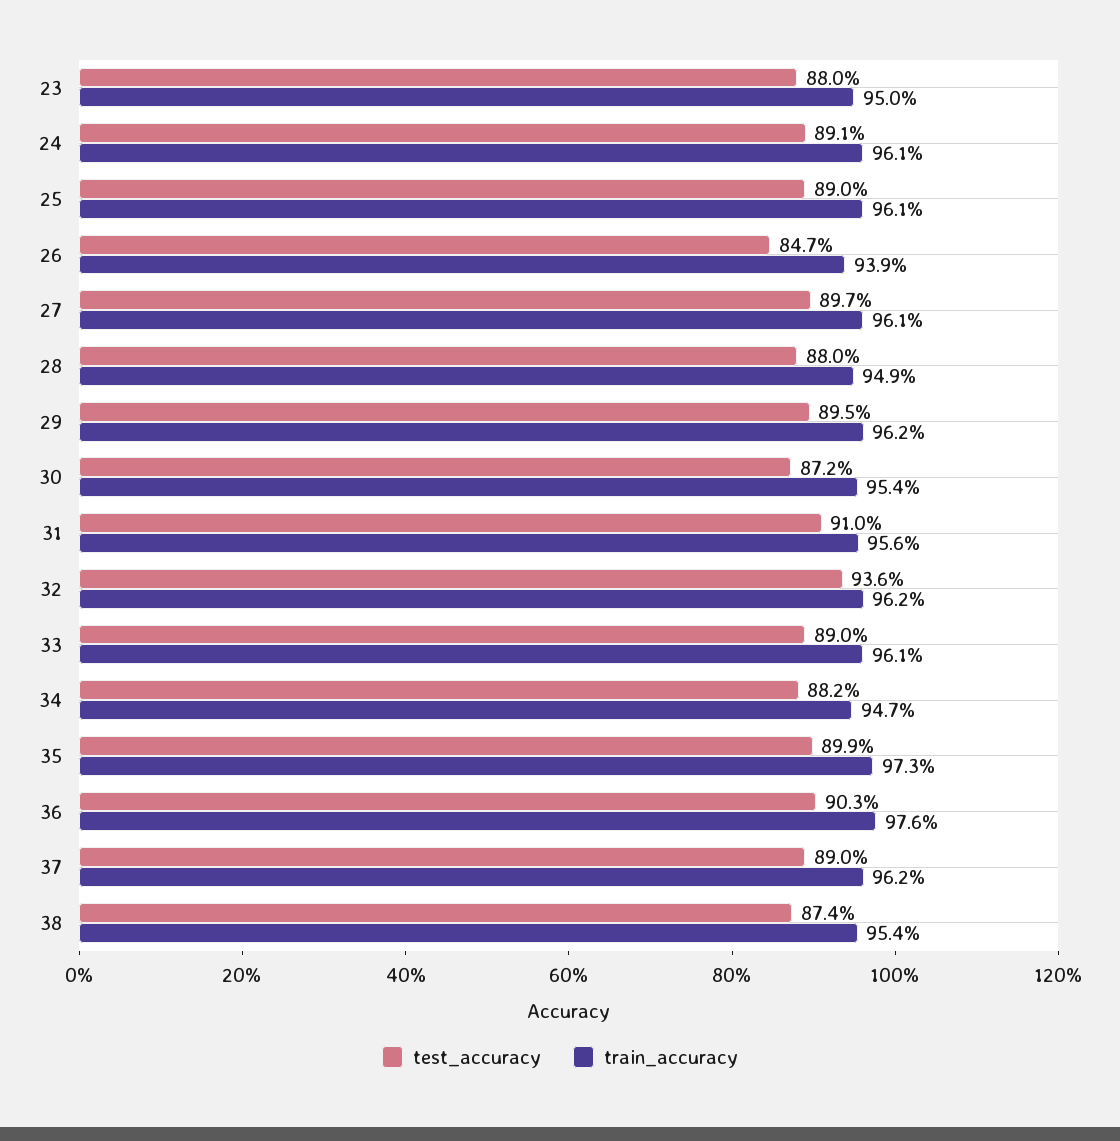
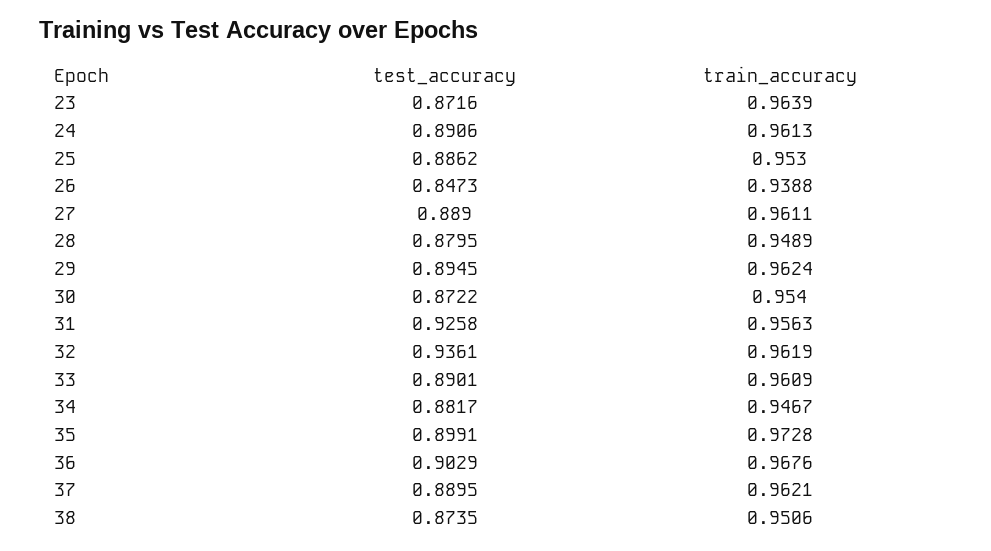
test_accuracy, 23: 0.88 -> 0.8716
train_accuracy, 23: 0.95 -> 0.9639
test_accuracy, 25: 0.89 -> 0.8862
train_accuracy, 25: 0.961 -> 0.953
test_accuracy, 27: 0.897 -> 0.889
test_accuracy, 31: 0.91 -> 0.9258
train_accuracy, 36: 0.976 -> 0.9676
train_accuracy, 38: 0.954 -> 0.9506

